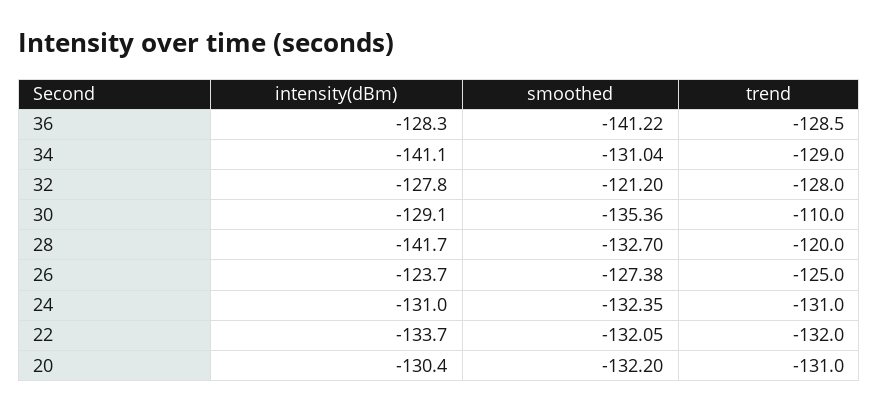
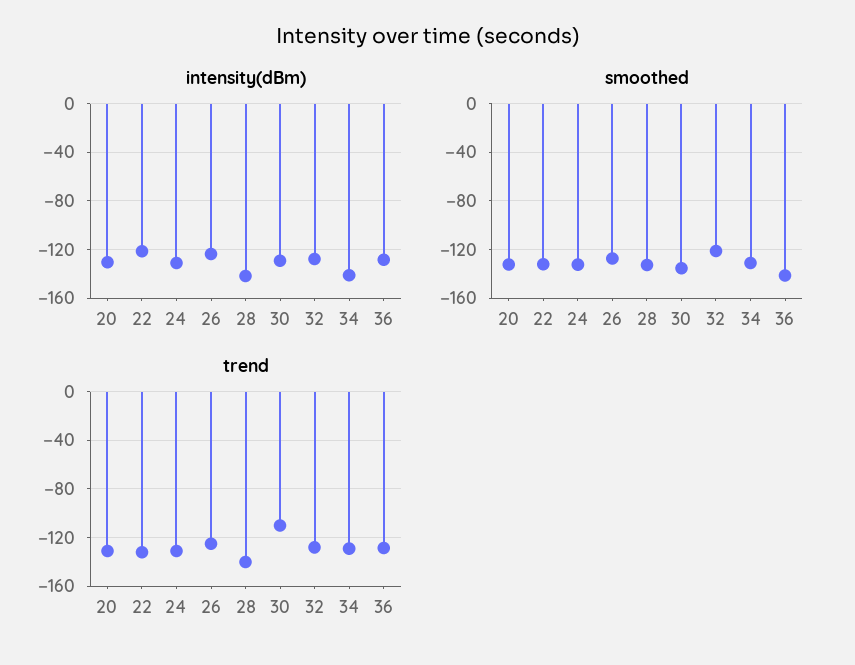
trend, 28: -120 -> -140
intensity(dBm), 22: -133.7 -> -120

